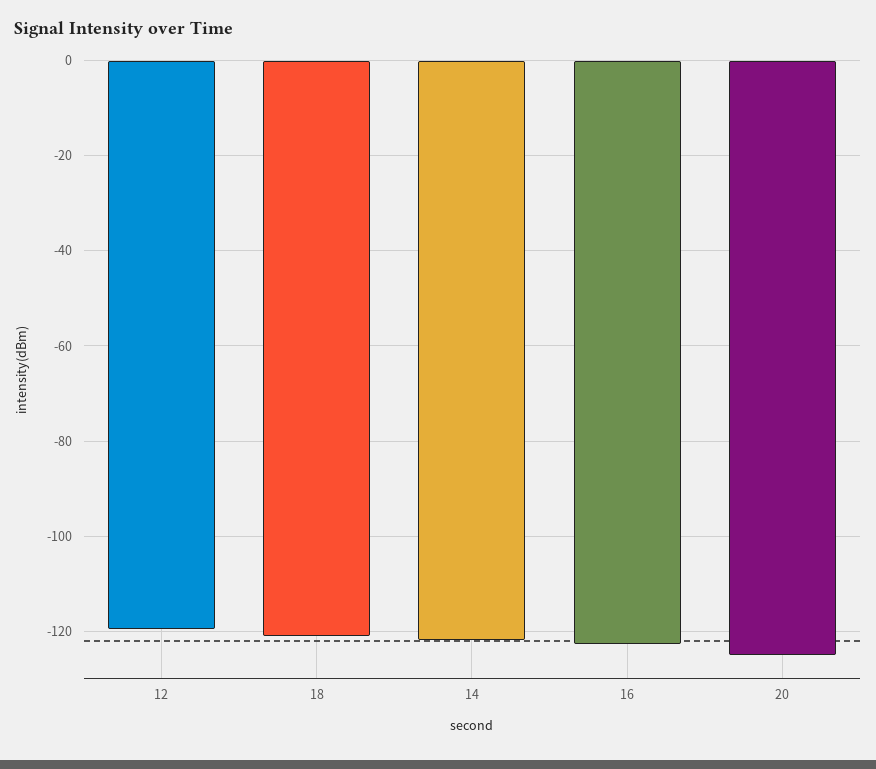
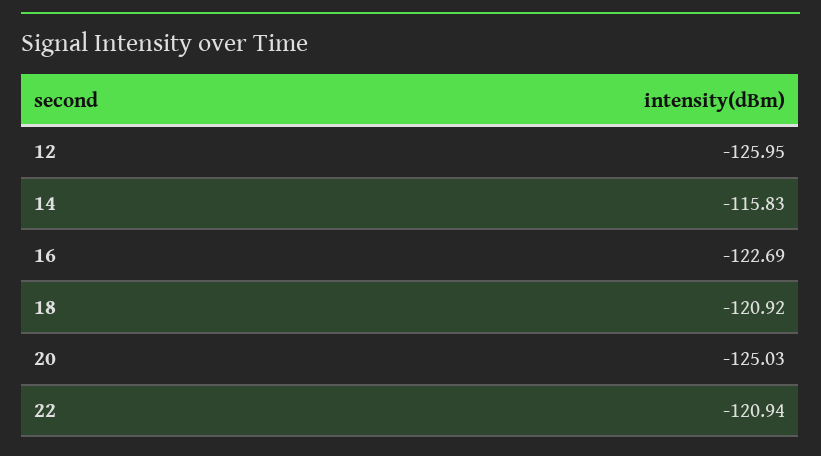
12: -120 -> -125.95
14: -122 -> -115.83
22: none -> -120.94

